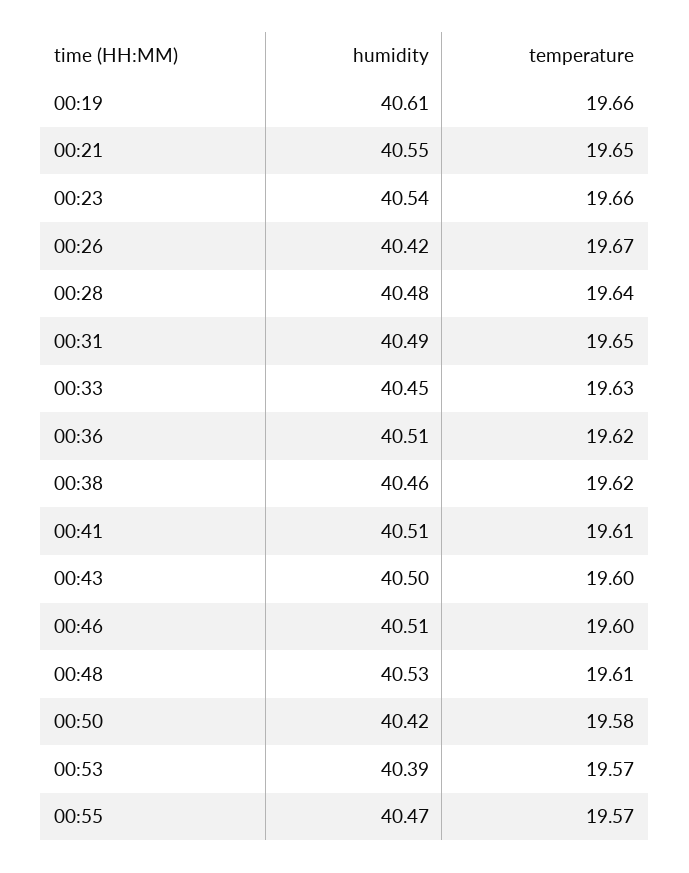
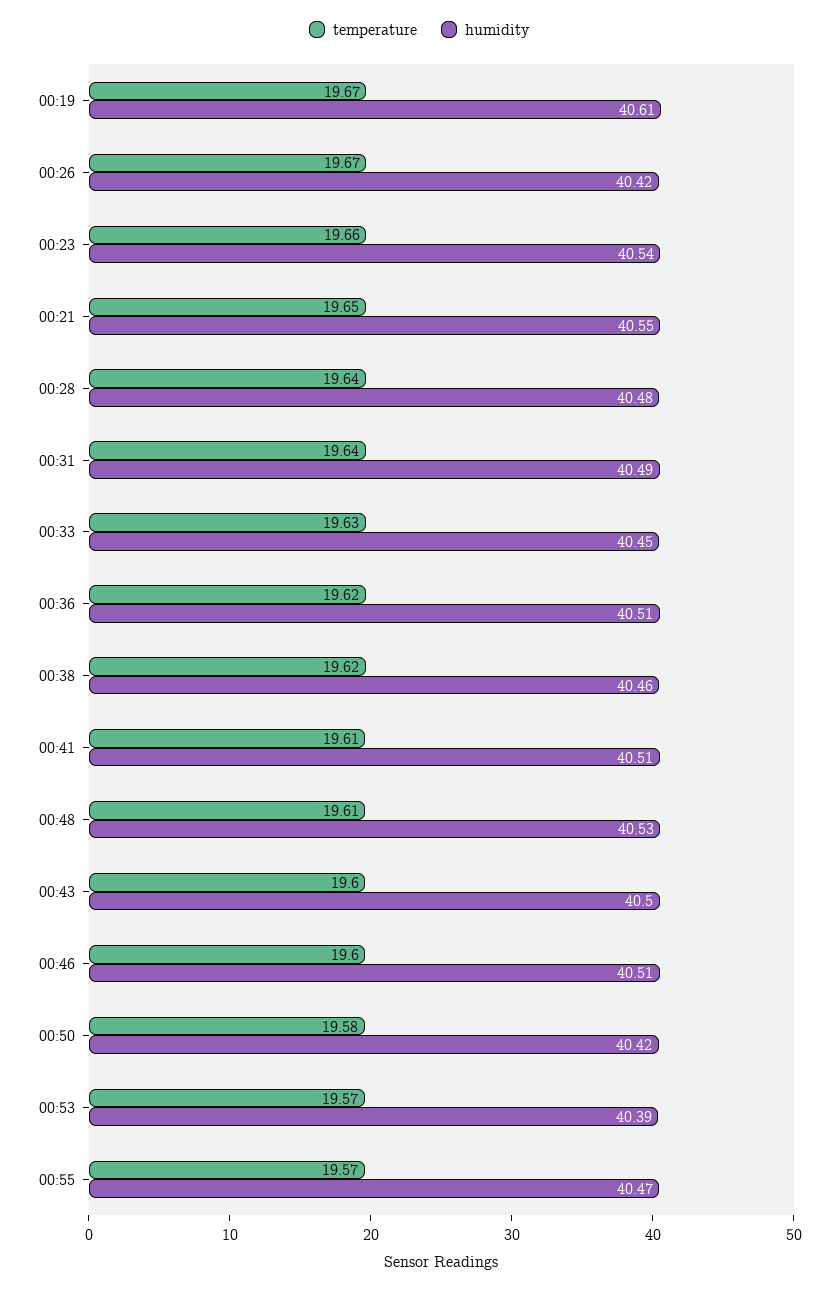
temperature, 00:19: 19.66 -> 19.67
temperature, 00:31: 19.65 -> 19.64

